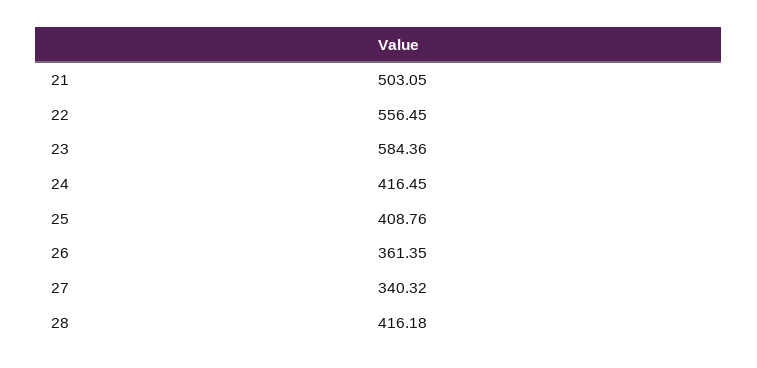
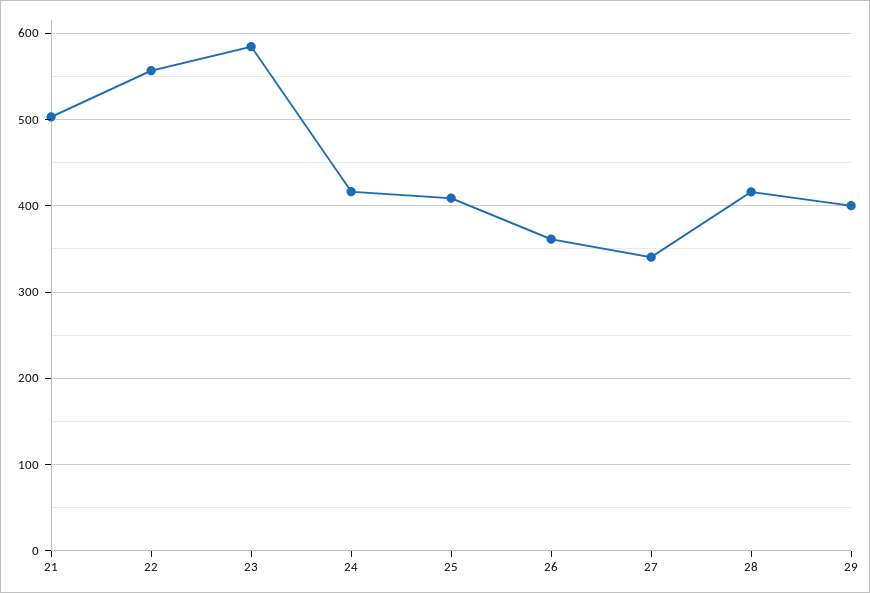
29: none -> 400

